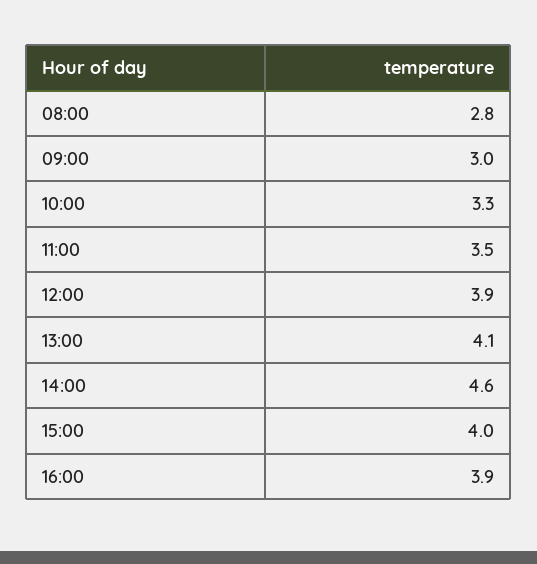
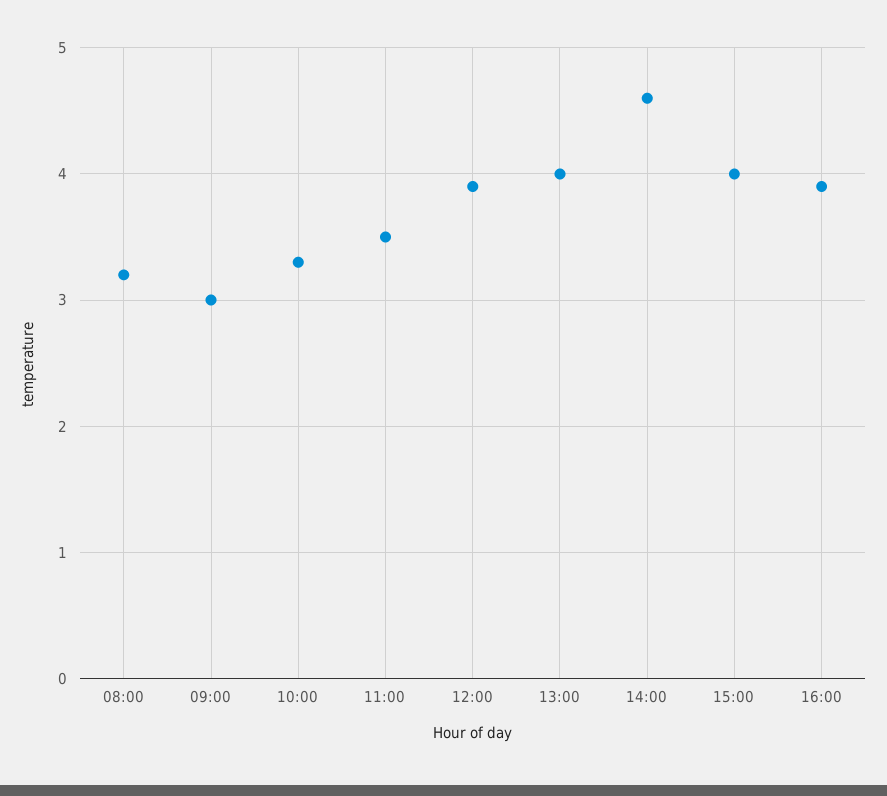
08:00: 2.8 -> 3.2
13:00: 4.1 -> 4

